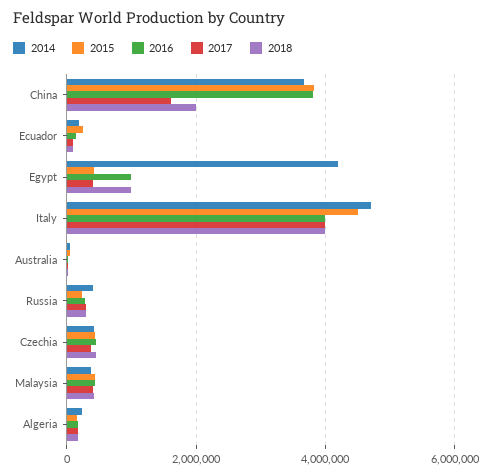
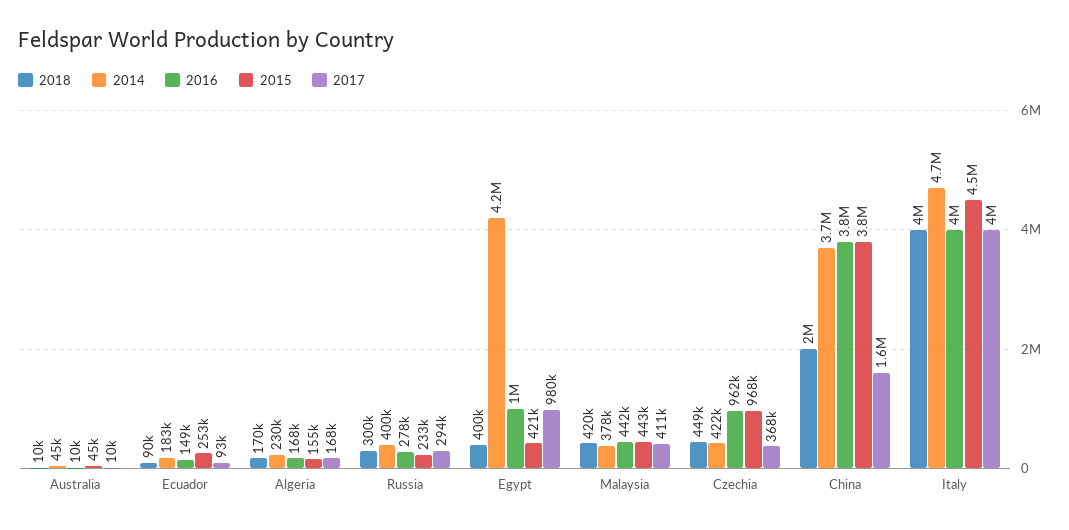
2017, Egypt: 400000 -> 980000
2018, Egypt: 1000000 -> 400000
2015, Czechia: 400000 -> 968000
2016, Czechia: 400000 -> 962000

